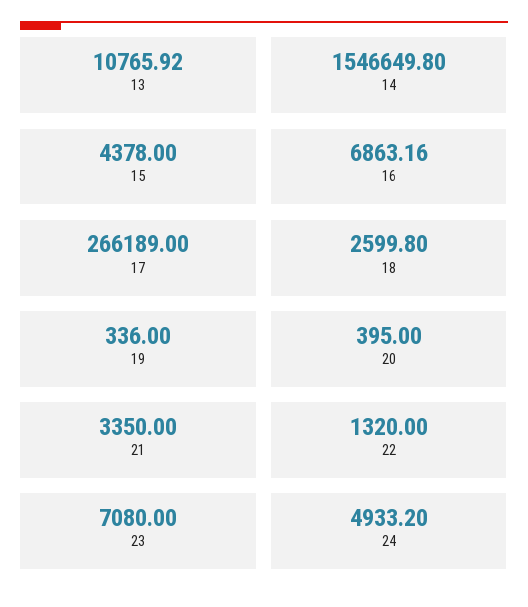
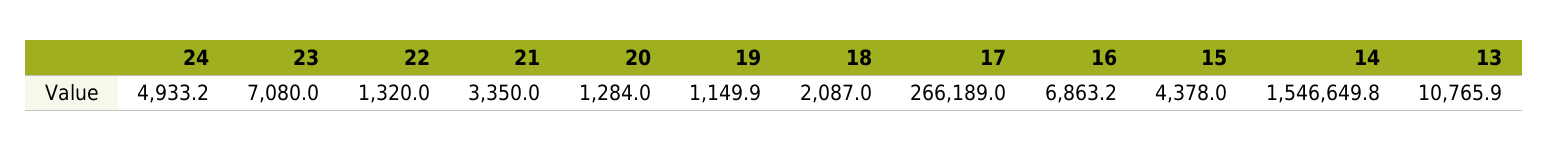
18: 2599.8 -> 2087
19: 336 -> 1149.9
20: 395 -> 1284

